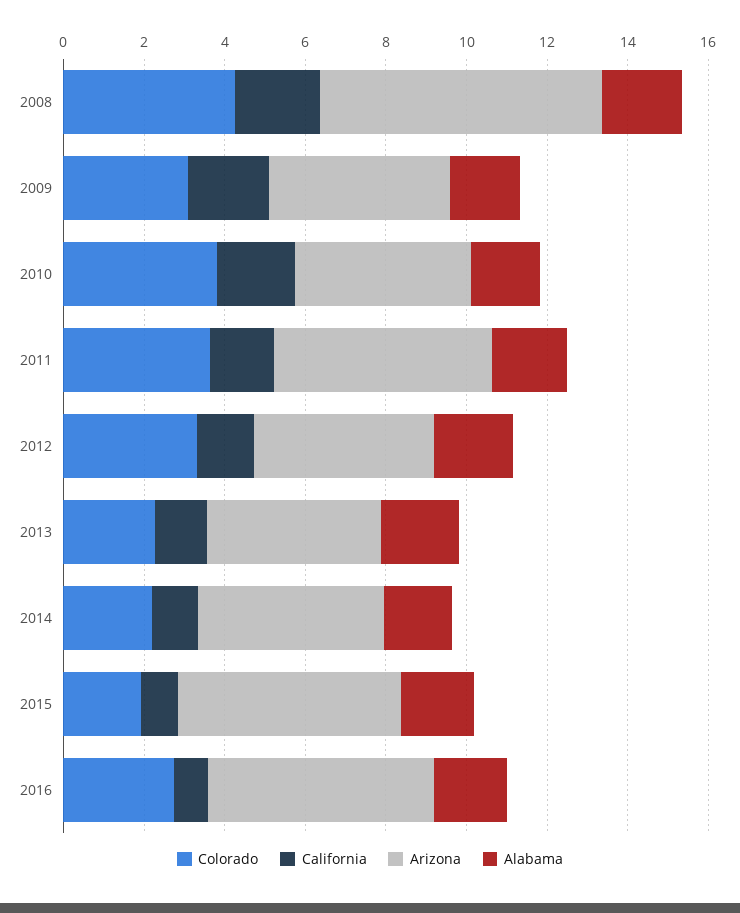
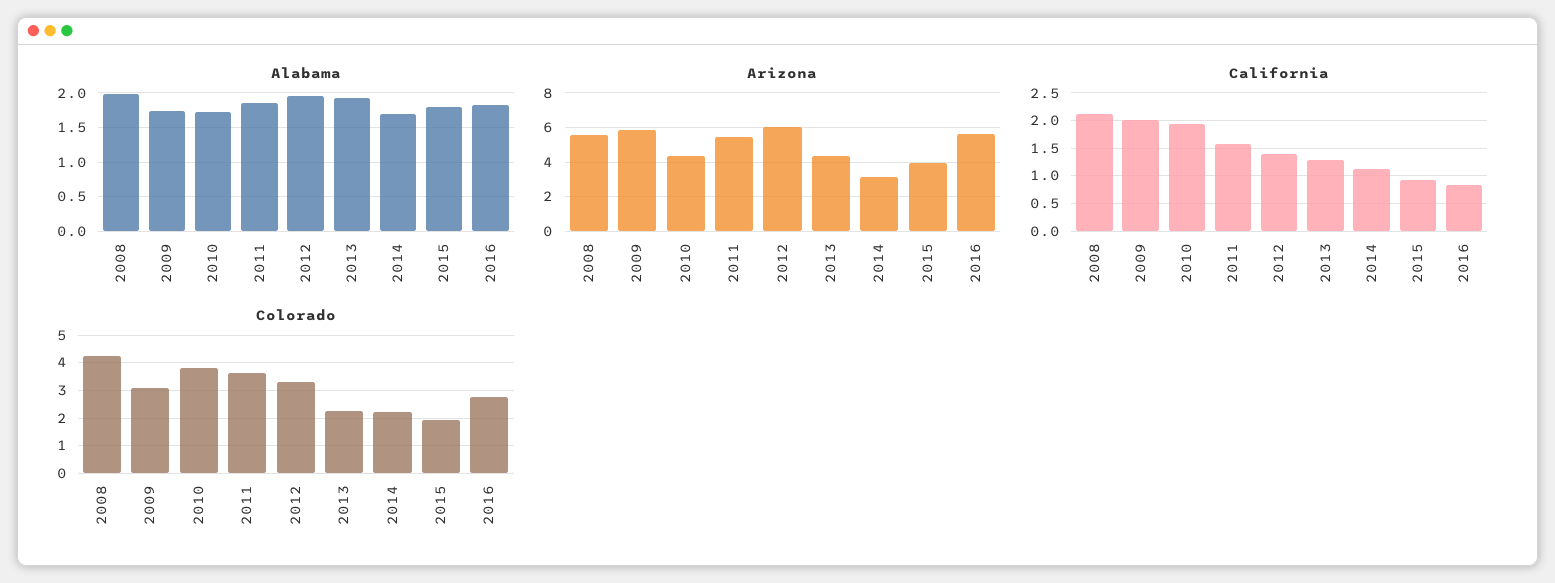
Arizona, 2008: 7 -> 5.5
Arizona, 2009: 4.5 -> 6
Arizona, 2012: 4.5 -> 6
Arizona, 2014: 4.5 -> 3
Arizona, 2015: 5.5 -> 4

